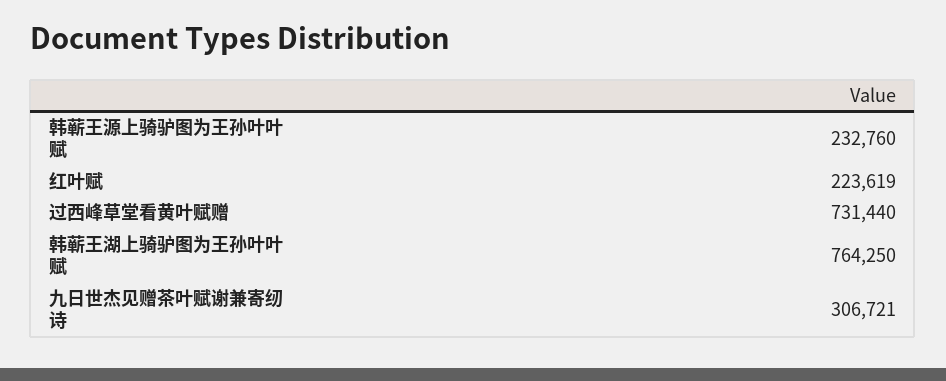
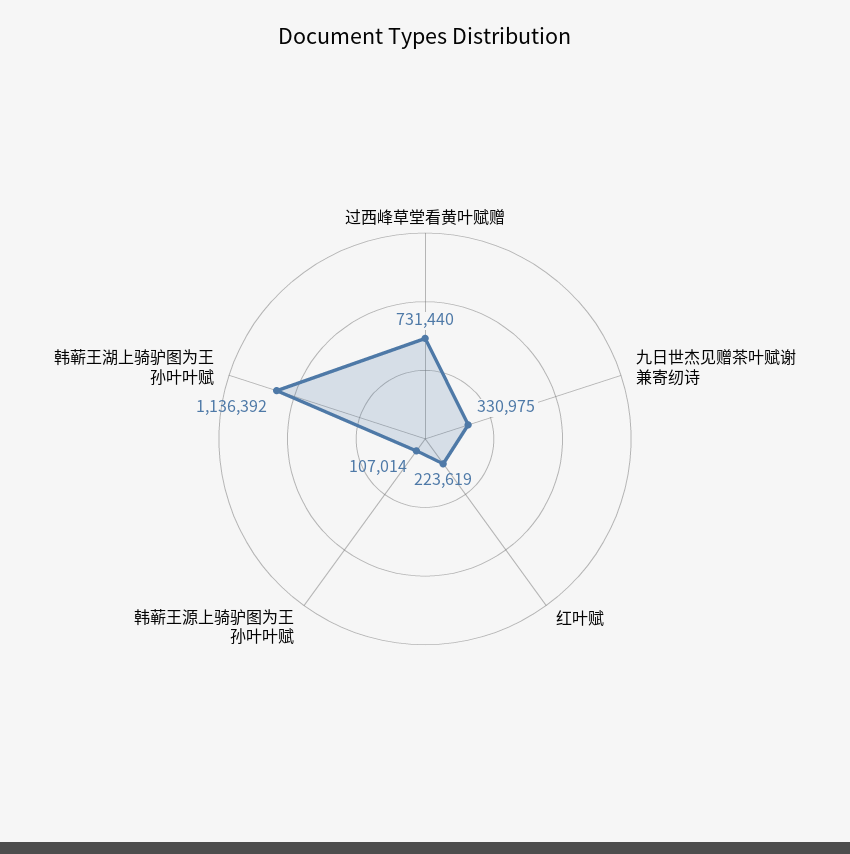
韩蕲王源上骑驴图为王孙叶叶赋: 232760 -> 107014
韩蕲王湖上骑驴图为王孙叶叶赋: 764250 -> 1136392
九日世杰见赠茶叶赋谢兼寄纫诗: 306721 -> 330975

